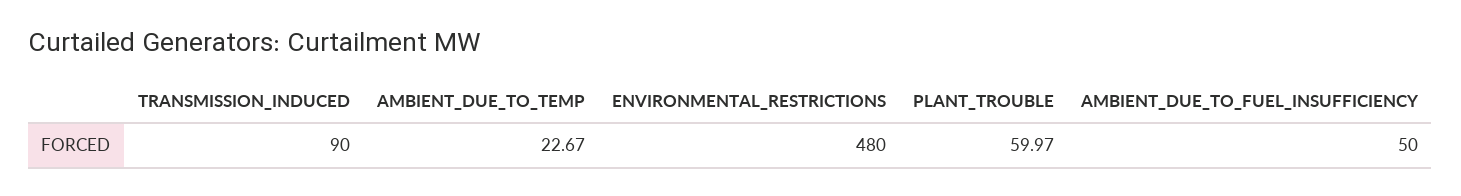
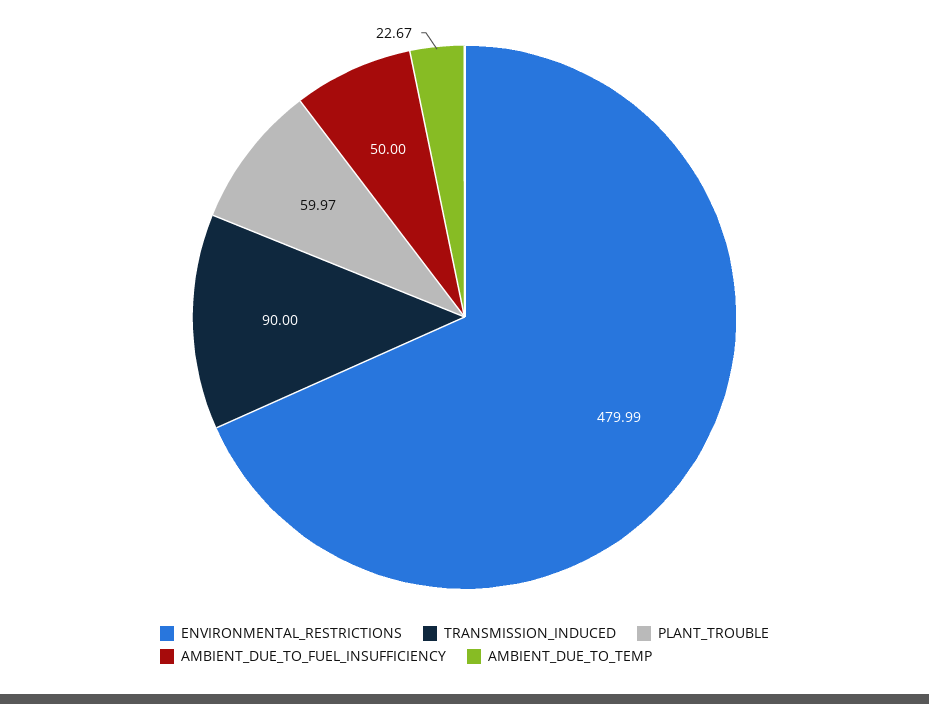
ENVIRONMENTAL_RESTRICTIONS: 480 -> 479.99

